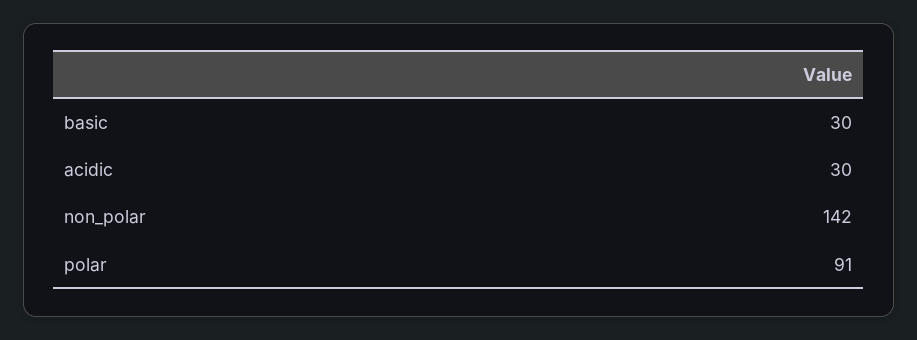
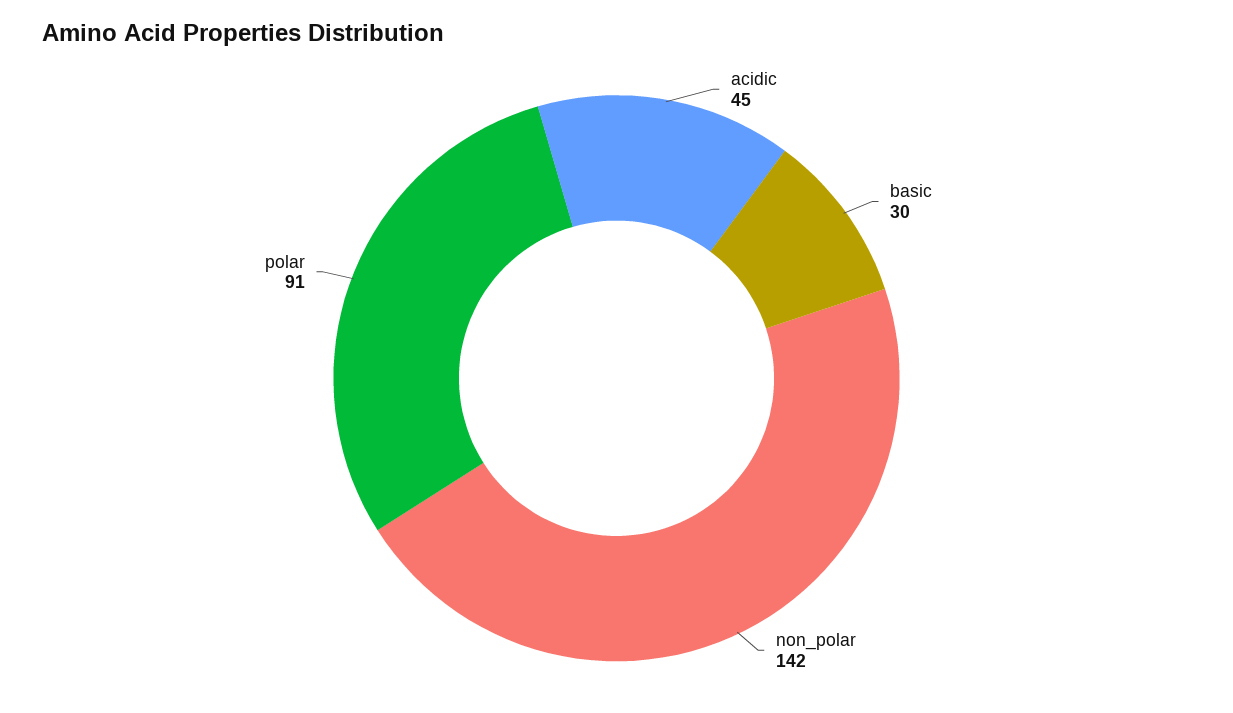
acidic: 30 -> 45

